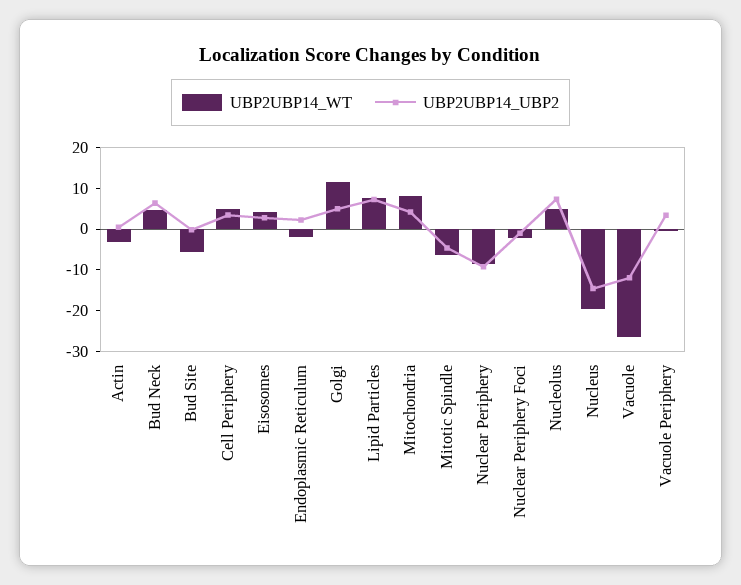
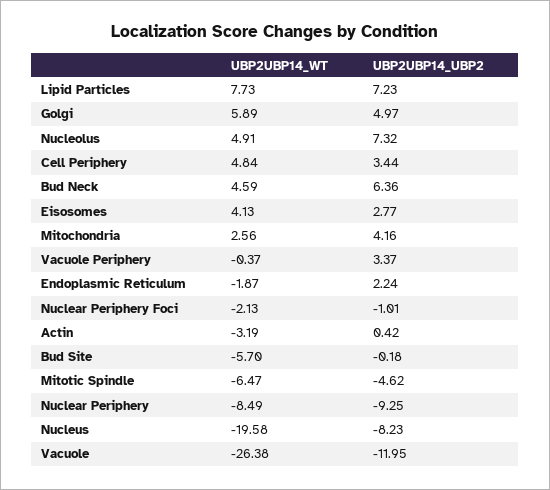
UBP2UBP14_WT, Golgi: 12 -> 5.89
UBP2UBP14_WT, Mitochondria: 8 -> 2.56
UBP2UBP14_UBP2, Nucleus: -14 -> -8.23

